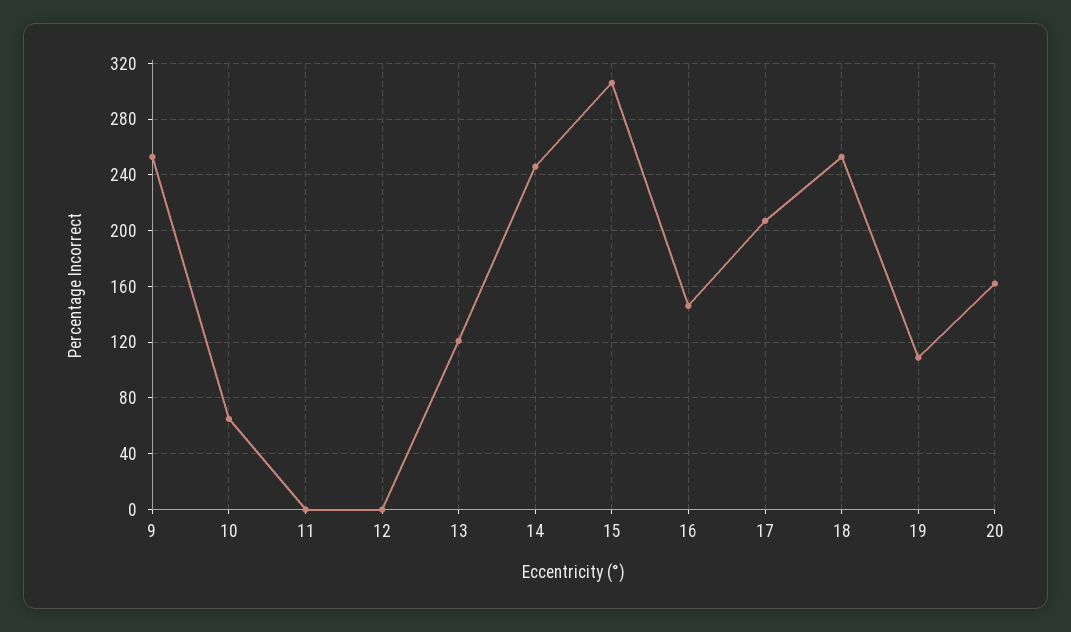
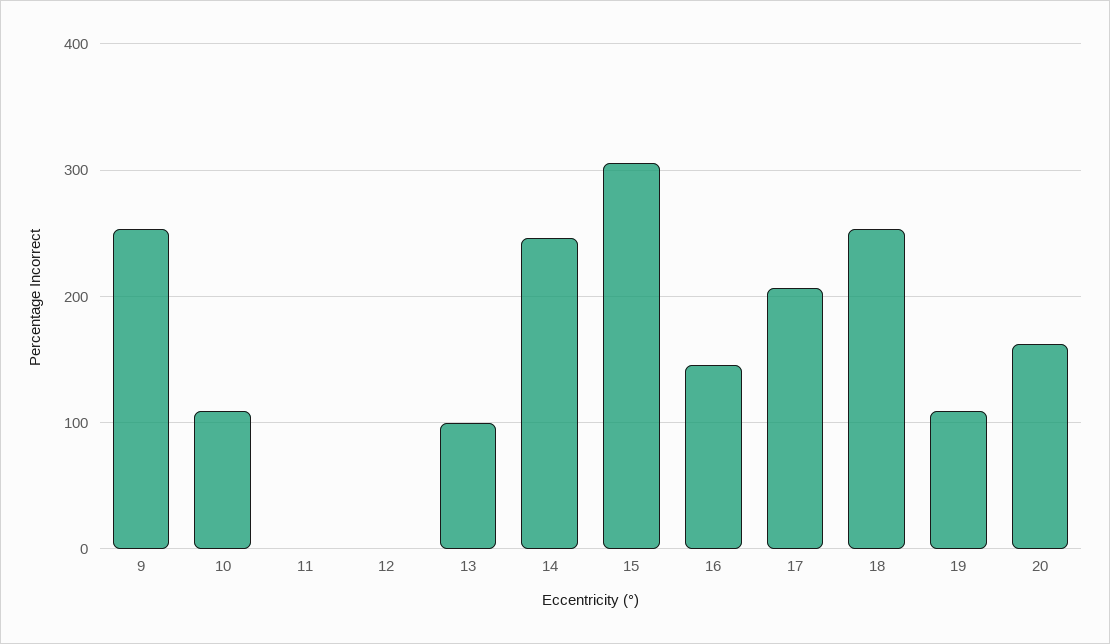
10: 65 -> 110
13: 120 -> 100

